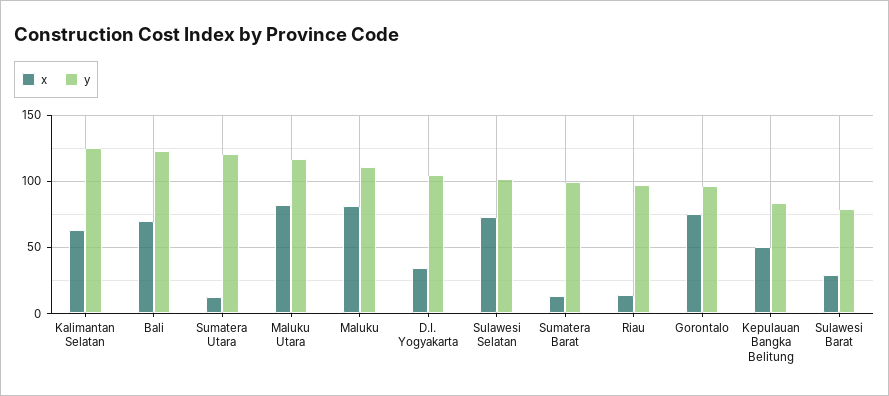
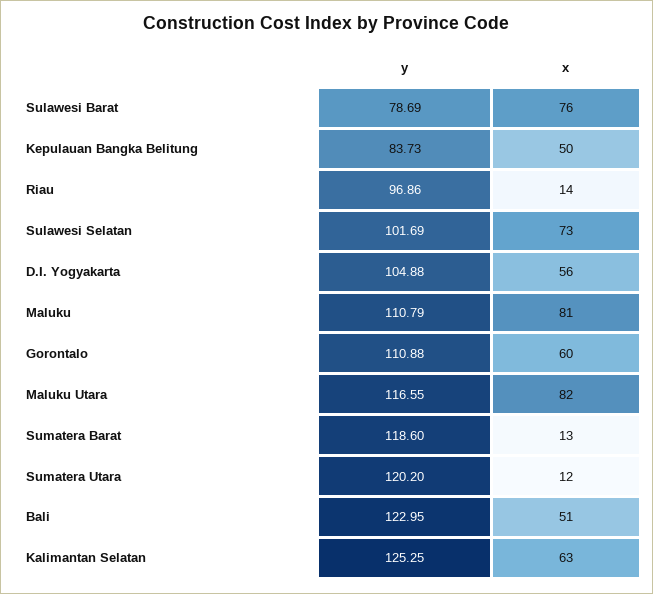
x, Bali: 70 -> 51
x, D.I. Yogyakarta: 35 -> 56
y, Sumatera Barat: 100 -> 118.6
x, Gorontalo: 75 -> 60
y, Gorontalo: 95 -> 110.88
x, Sulawesi Barat: 30 -> 76

